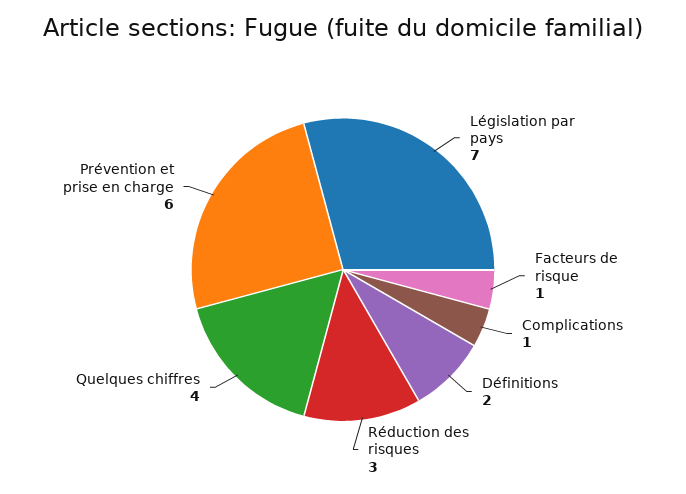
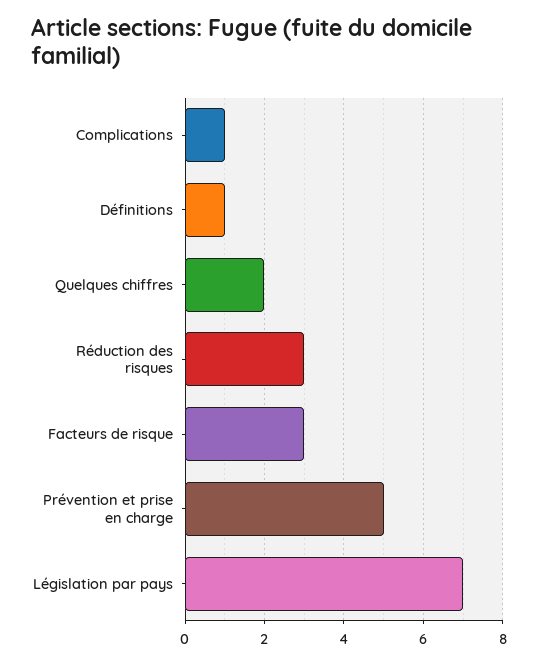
Facteurs de risque: 1 -> 3
Définitions: 2 -> 1
Quelques chiffres: 4 -> 2
Prévention et prise en charge: 6 -> 5

